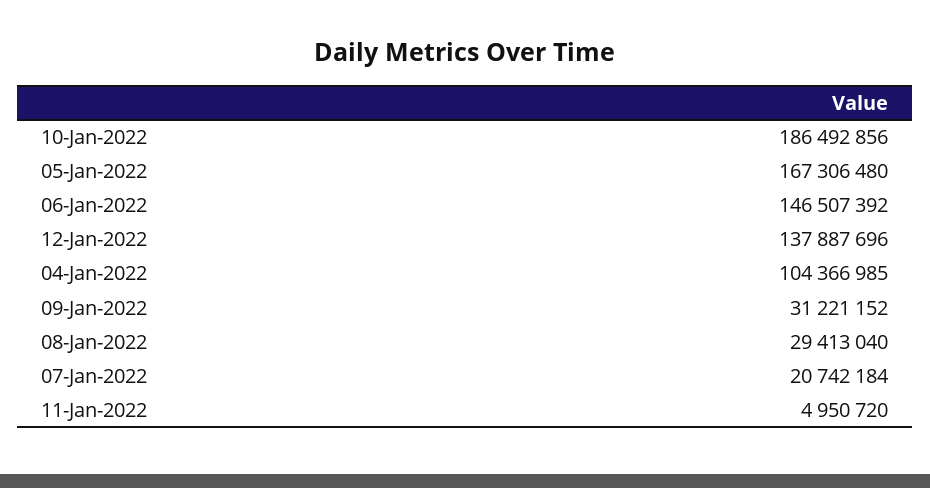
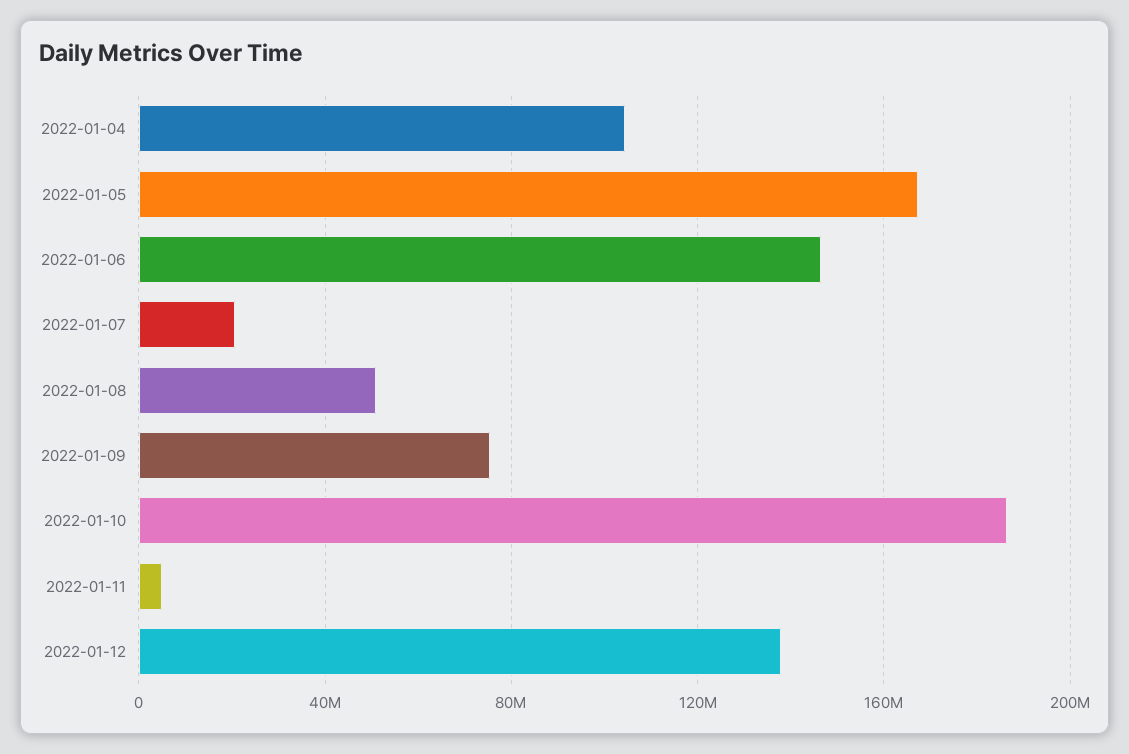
09-Jan-2022: 31221152 -> 75000000
08-Jan-2022: 29413040 -> 50000000

